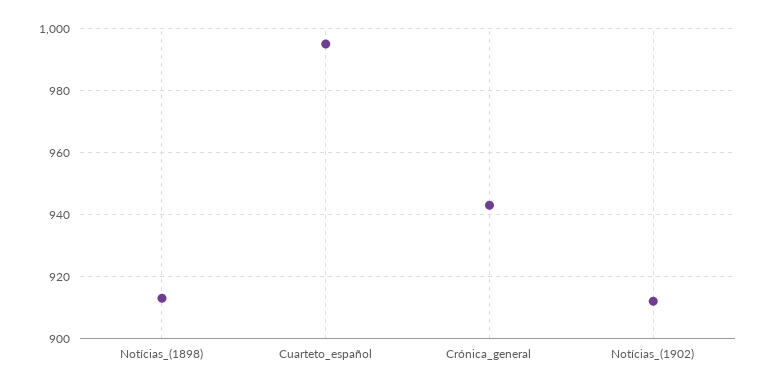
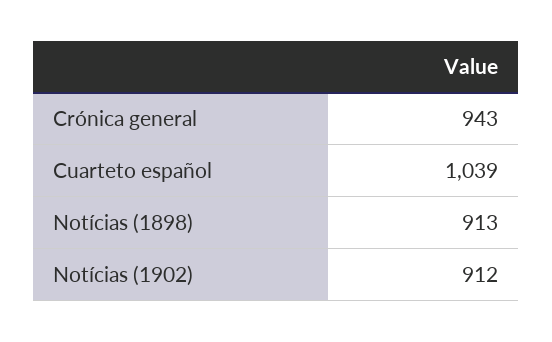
Cuarteto_español: 995 -> 1039

